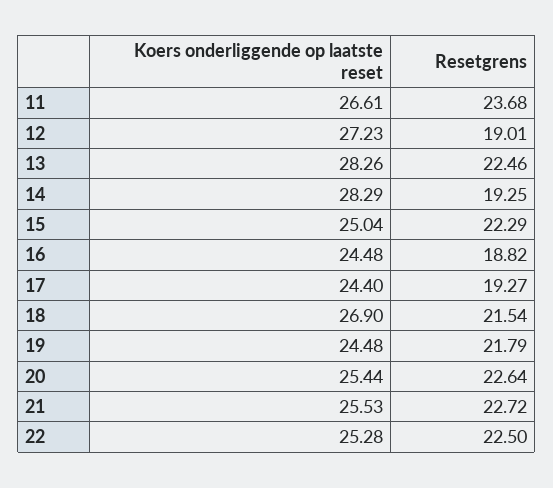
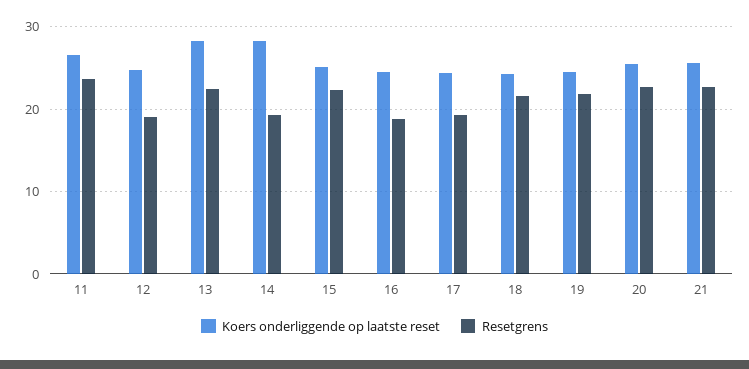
Koers onderliggende op laatste reset, 12: 27.23 -> 25
Koers onderliggende op laatste reset, 18: 26.9 -> 24
Koers onderliggende op laatste reset, 22: 25.28 -> none
Resetgrens, 22: 22.5 -> none

